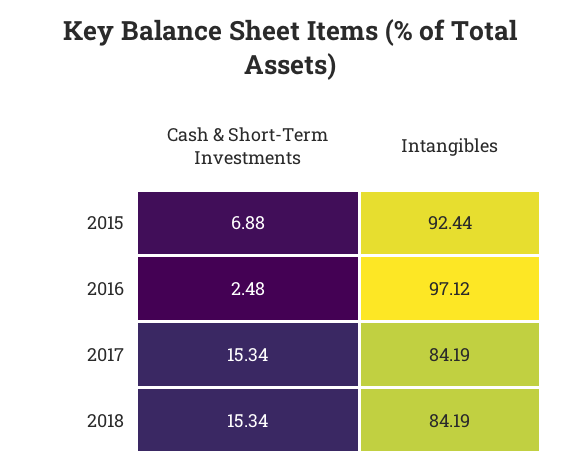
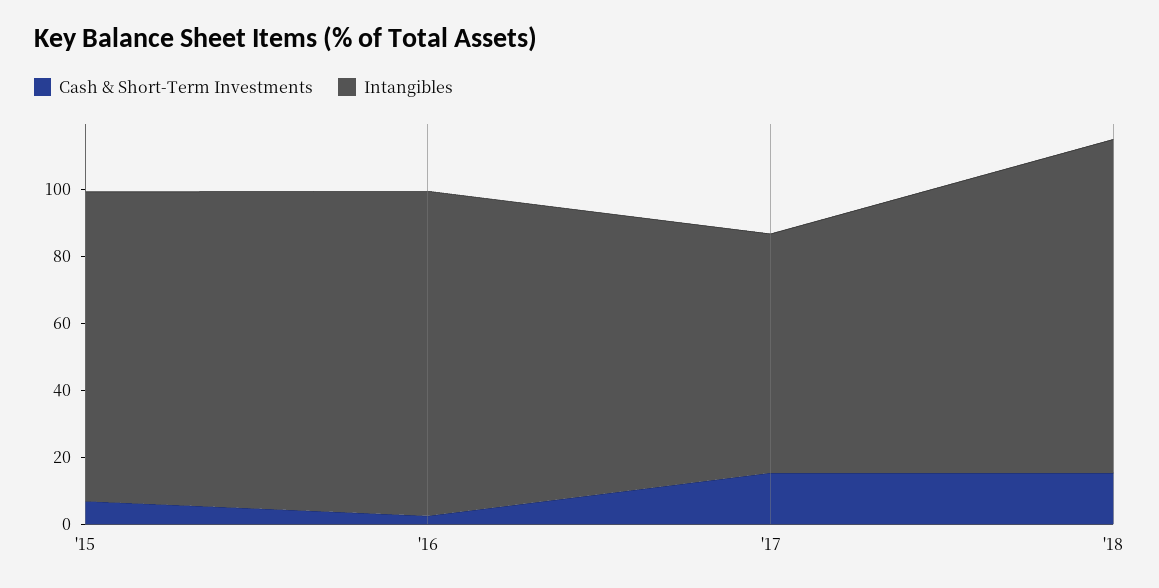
Intangibles, 2017: 84.19 -> 70
Intangibles, 2018: 84.19 -> 100

